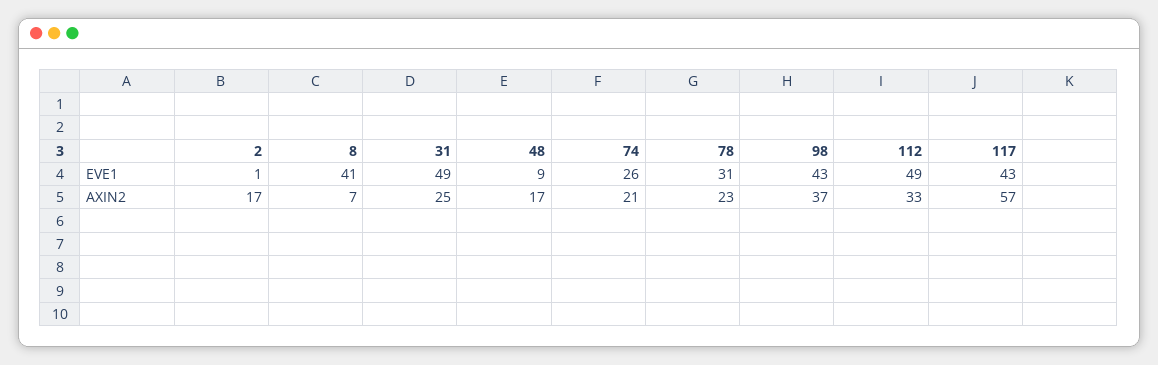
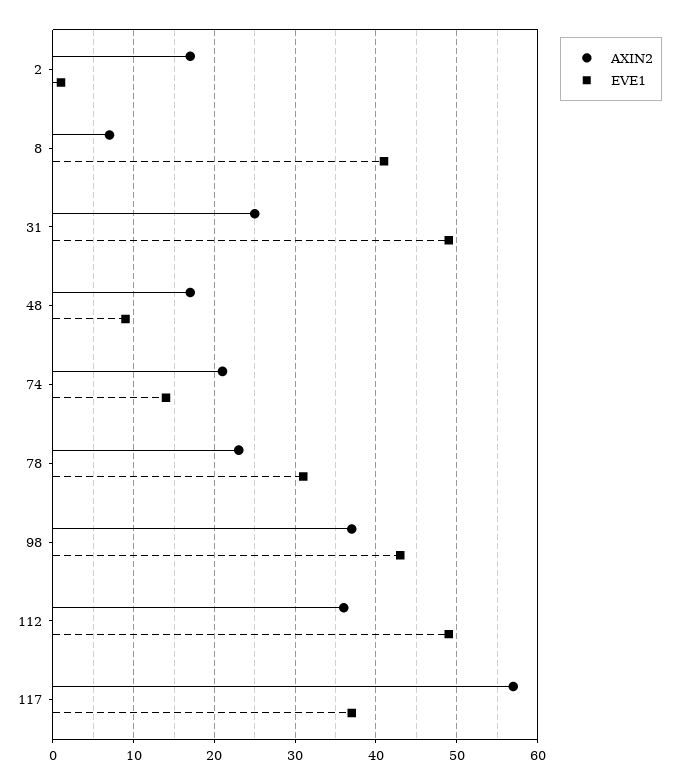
EVE1, 74: 26 -> 14
EVE1, 117: 43 -> 37
AXIN2, 112: 33 -> 36

